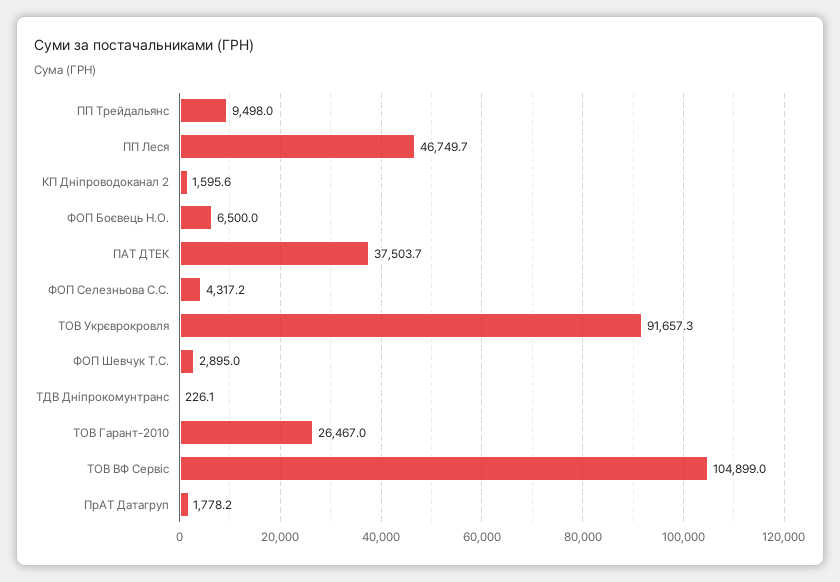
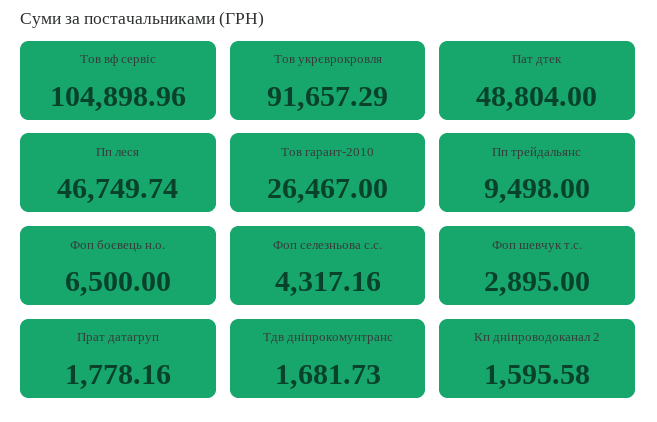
ПАТ ДТЕК: 37503.7 -> 48804
ТДВ Дніпрокомунтранс: 226.1 -> 1681.73

